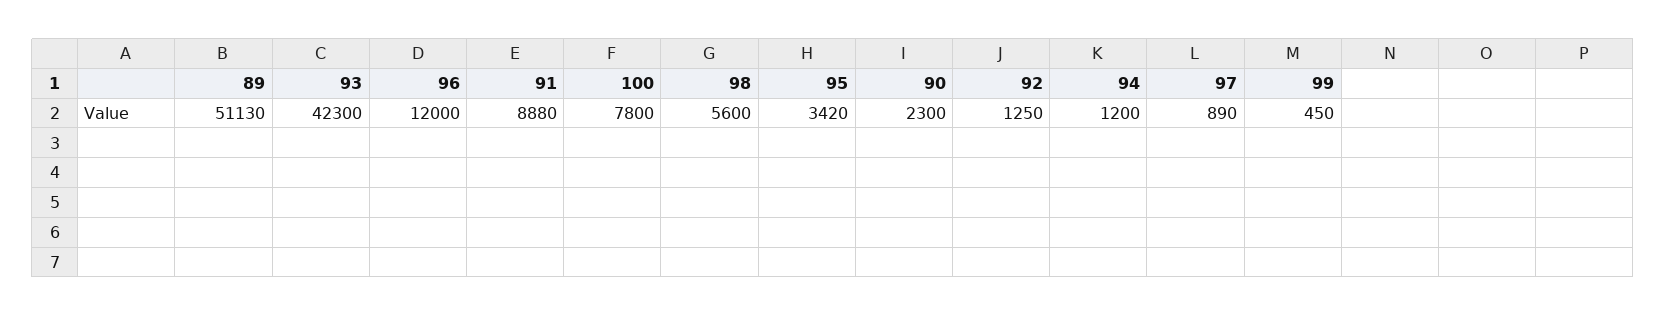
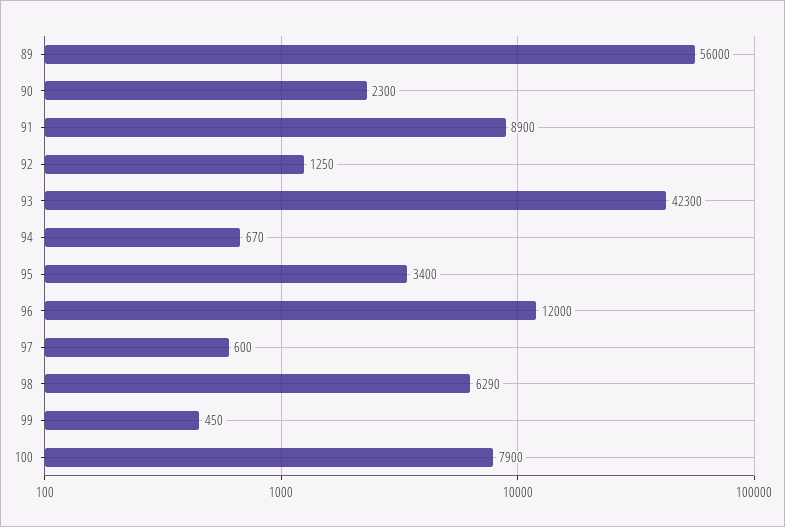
89: 51130 -> 56000
91: 8880 -> 8900
100: 7800 -> 7900
98: 5600 -> 6290
95: 3420 -> 3400
94: 1200 -> 670
97: 890 -> 600

